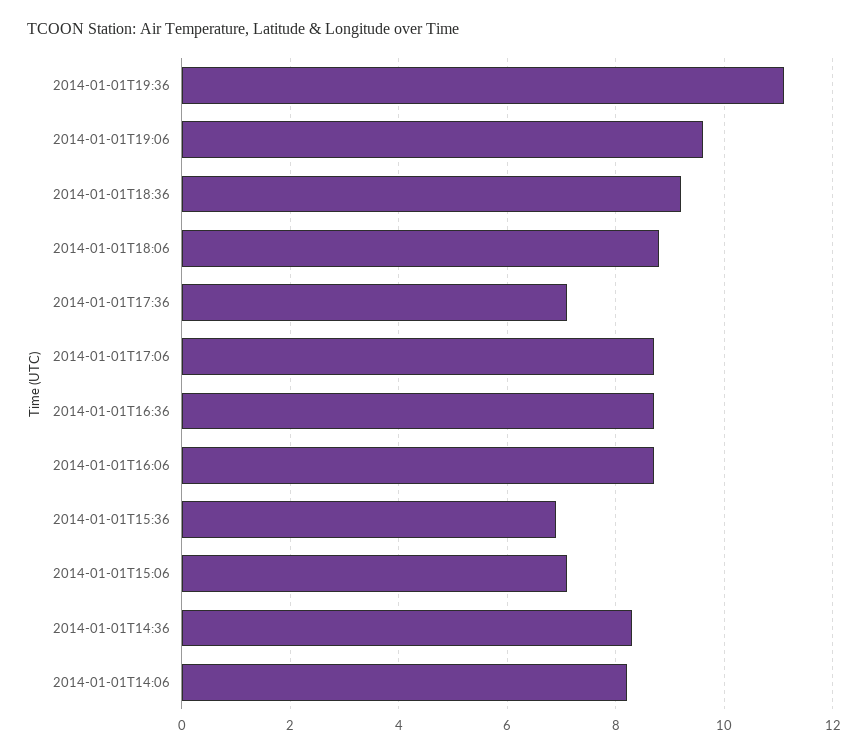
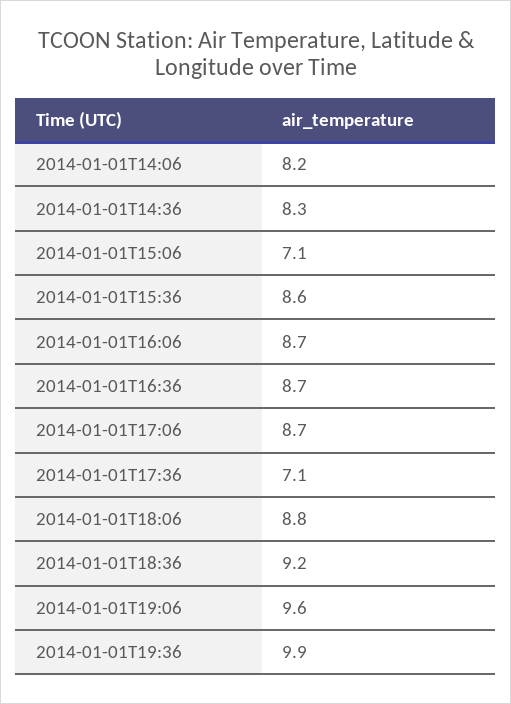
2014-01-01T19:36: 11 -> 9.9
2014-01-01T15:36: 7 -> 8.6

